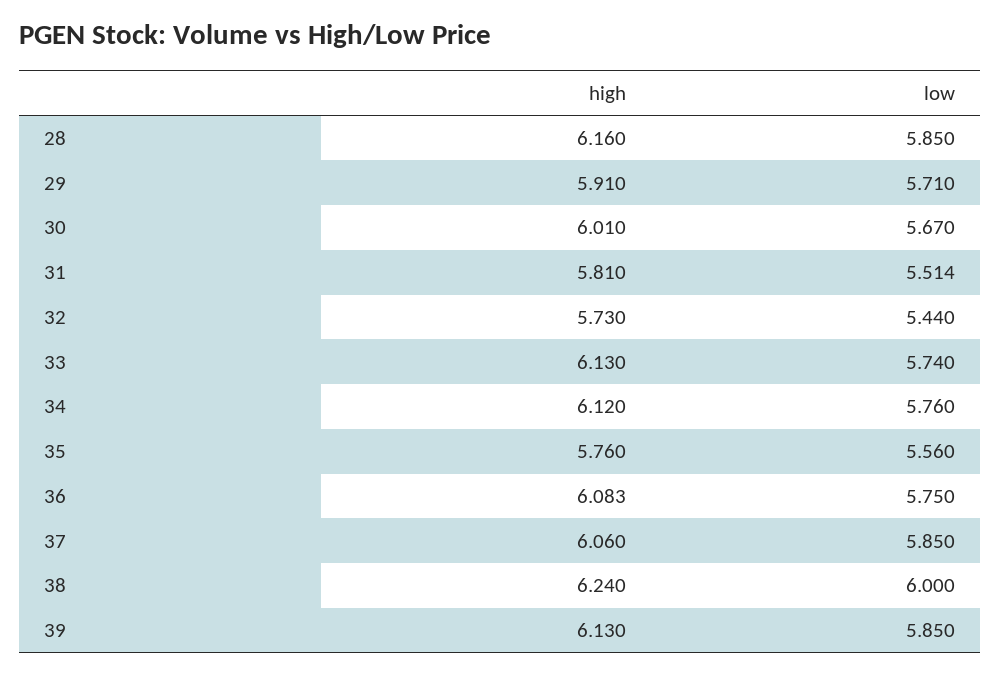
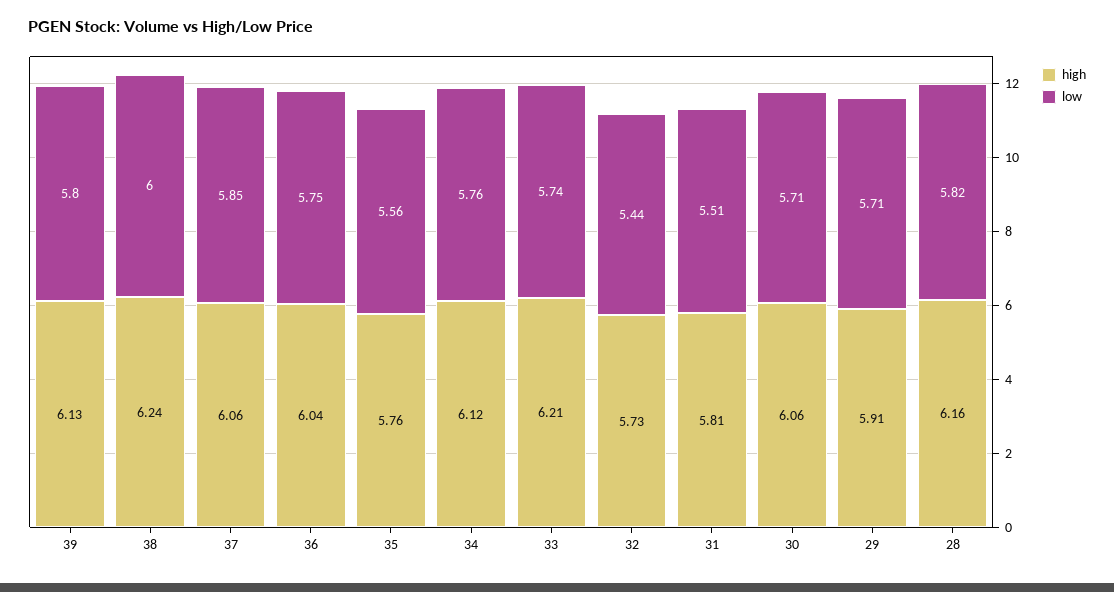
low, 28: 5.85 -> 5.82
high, 30: 6.01 -> 6.06
low, 30: 5.67 -> 5.71
high, 33: 6.13 -> 6.21
high, 36: 6.083 -> 6.04
low, 39: 5.85 -> 5.8

